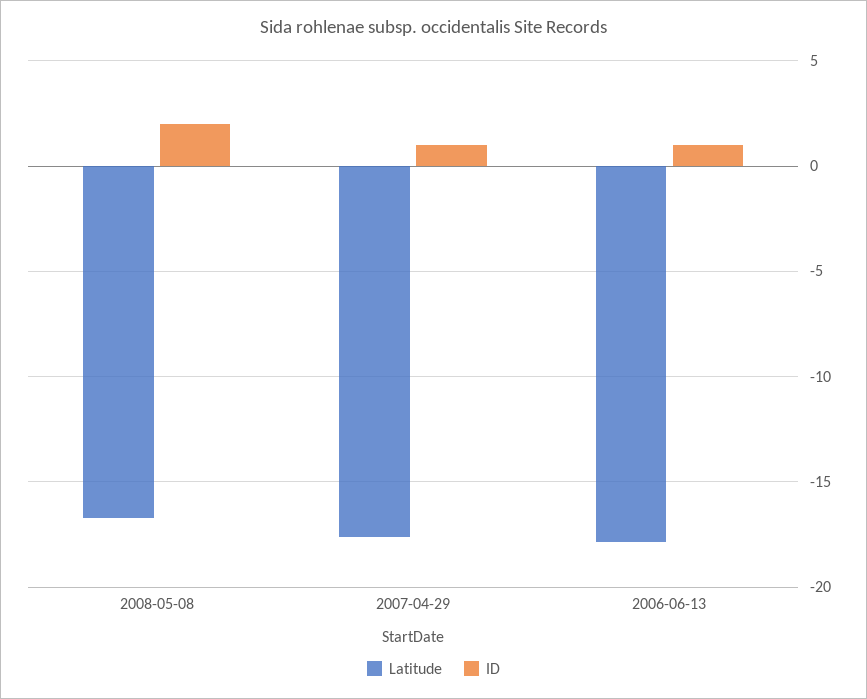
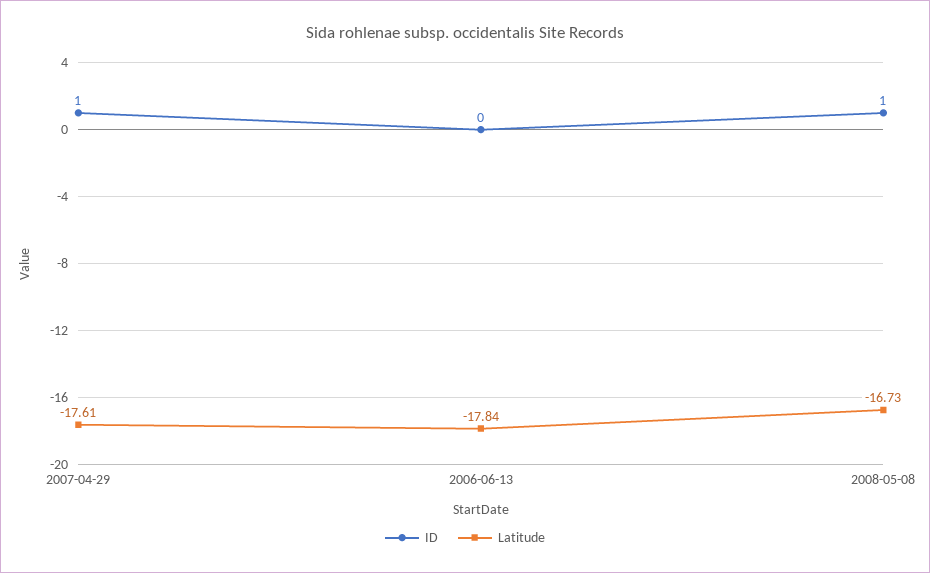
ID, 2008-05-08: 2 -> 1
ID, 2006-06-13: 1 -> 0

